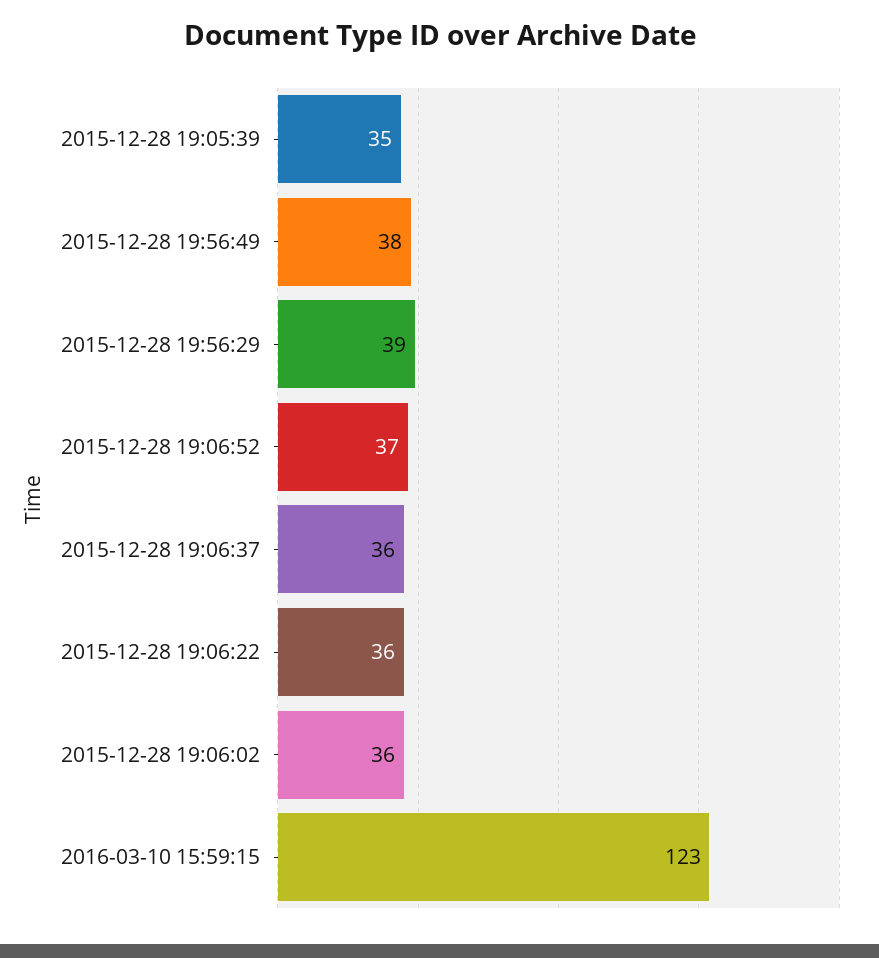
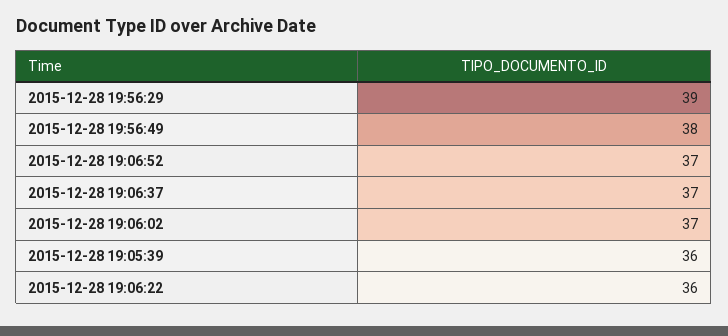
2015-12-28 19:05:39: 35 -> 36
2015-12-28 19:06:37: 36 -> 37
2015-12-28 19:06:02: 36 -> 37
2016-03-10 15:59:15: 123 -> none

